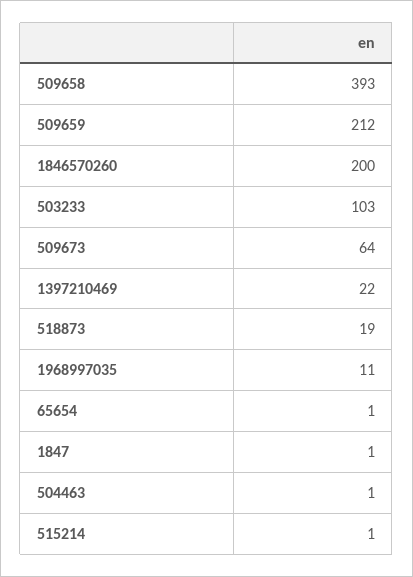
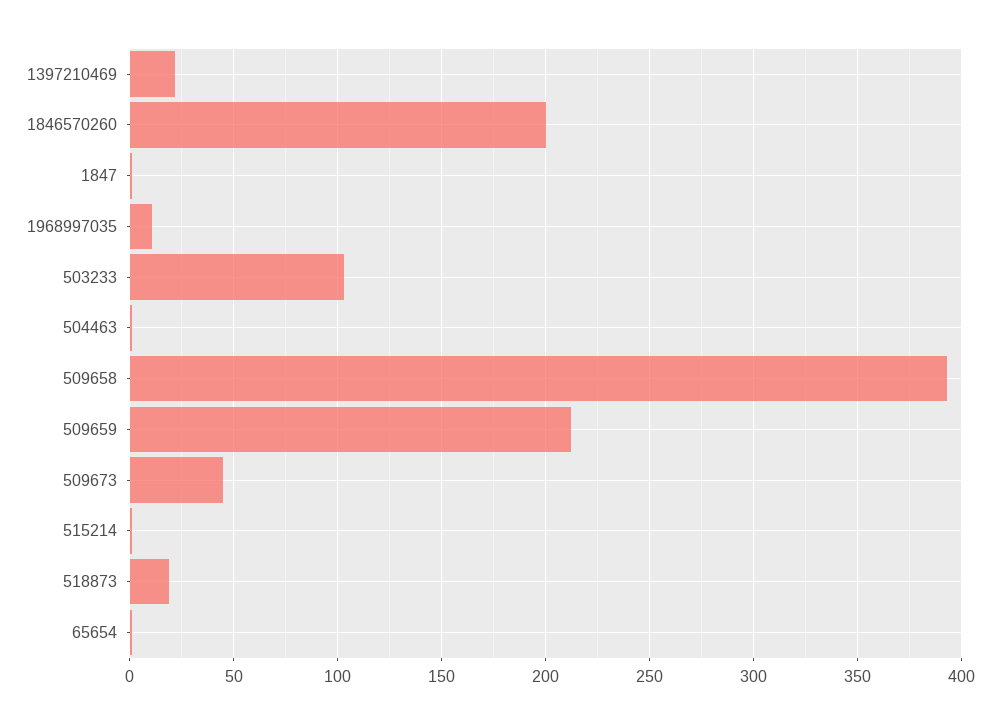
509673: 64 -> 45

